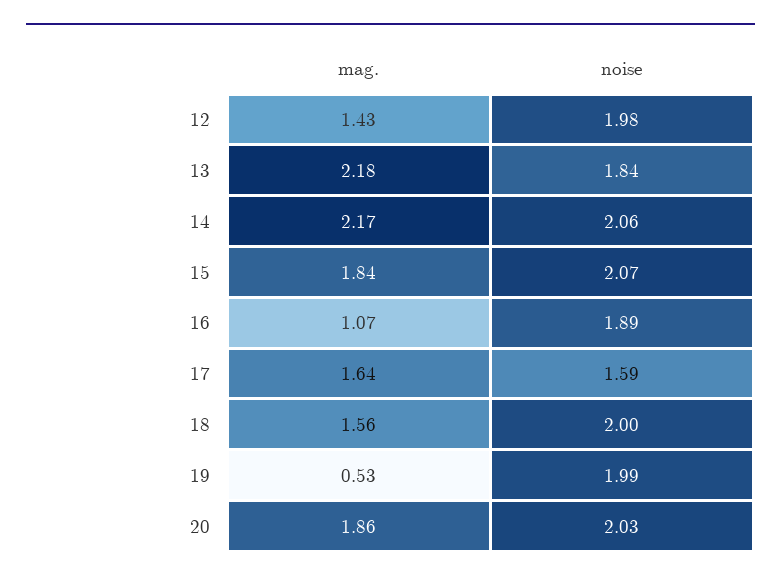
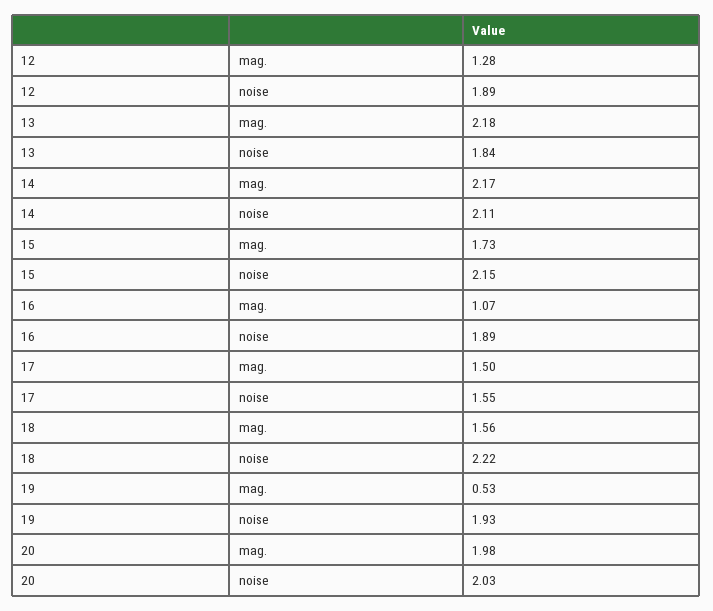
mag., 12: 1.43 -> 1.28
noise, 12: 1.98 -> 1.89
noise, 14: 2.06 -> 2.11
mag., 15: 1.84 -> 1.73
noise, 15: 2.07 -> 2.15
mag., 17: 1.64 -> 1.5
noise, 17: 1.59 -> 1.55
noise, 18: 2 -> 2.22
noise, 19: 1.99 -> 1.93
mag., 20: 1.86 -> 1.98

